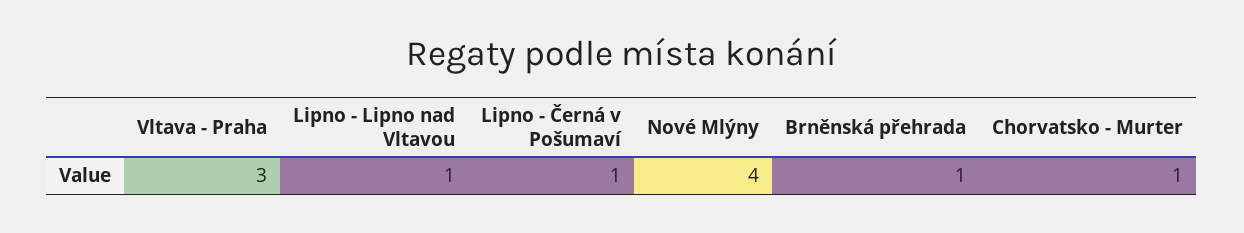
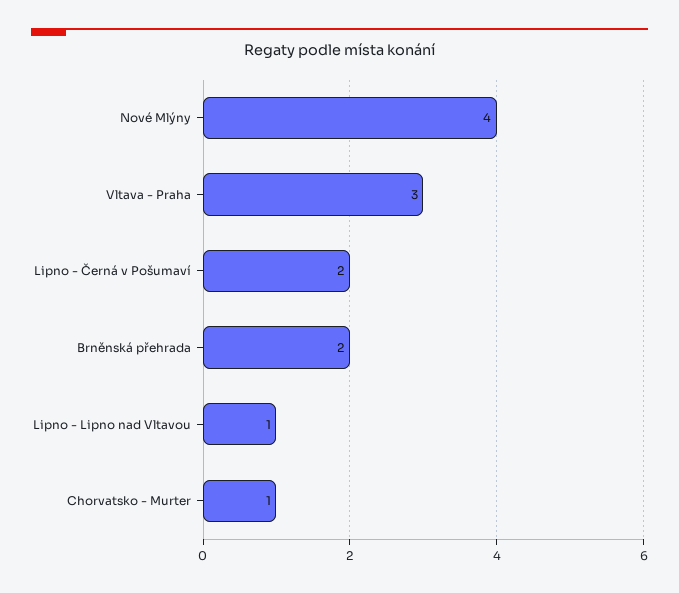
Lipno - Černá v Pošumaví: 1 -> 2
Brněnská přehrada: 1 -> 2

